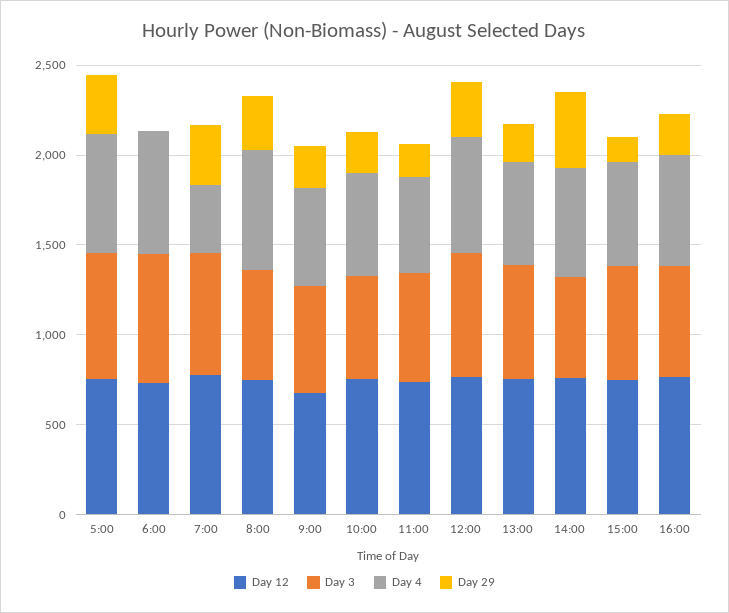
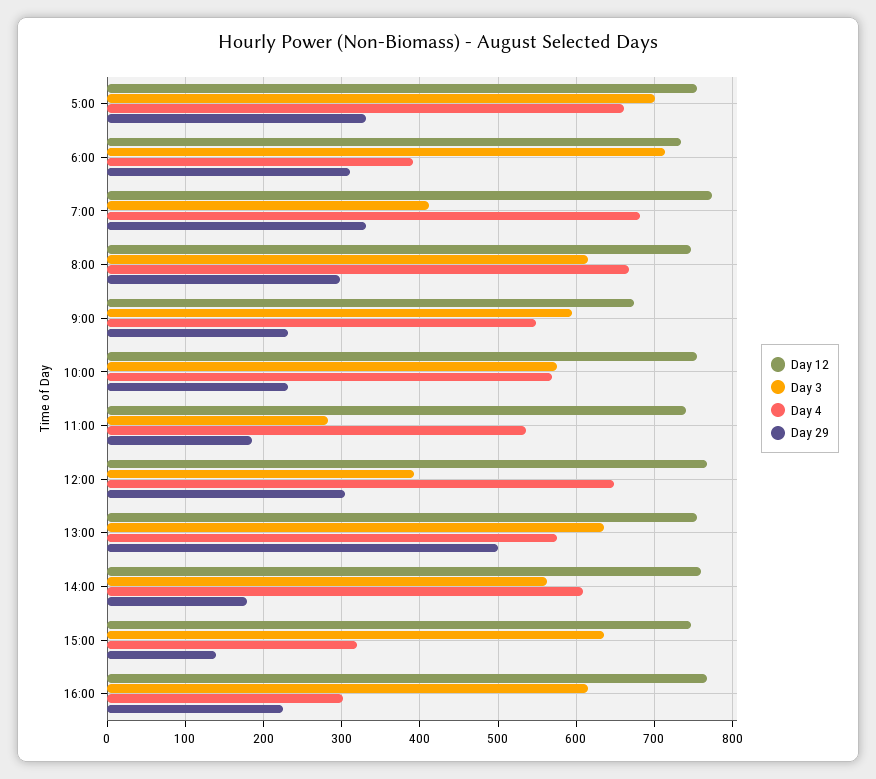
Day 4, 6:00: 700 -> 390
Day 29, 6:00: 0 -> 310
Day 3, 7:00: 700 -> 410
Day 4, 7:00: 400 -> 680
Day 3, 11:00: 600 -> 280
Day 3, 12:00: 700 -> 390
Day 29, 13:00: 200 -> 500
Day 29, 14:00: 400 -> 180
Day 4, 15:00: 600 -> 320
Day 4, 16:00: 600 -> 300

